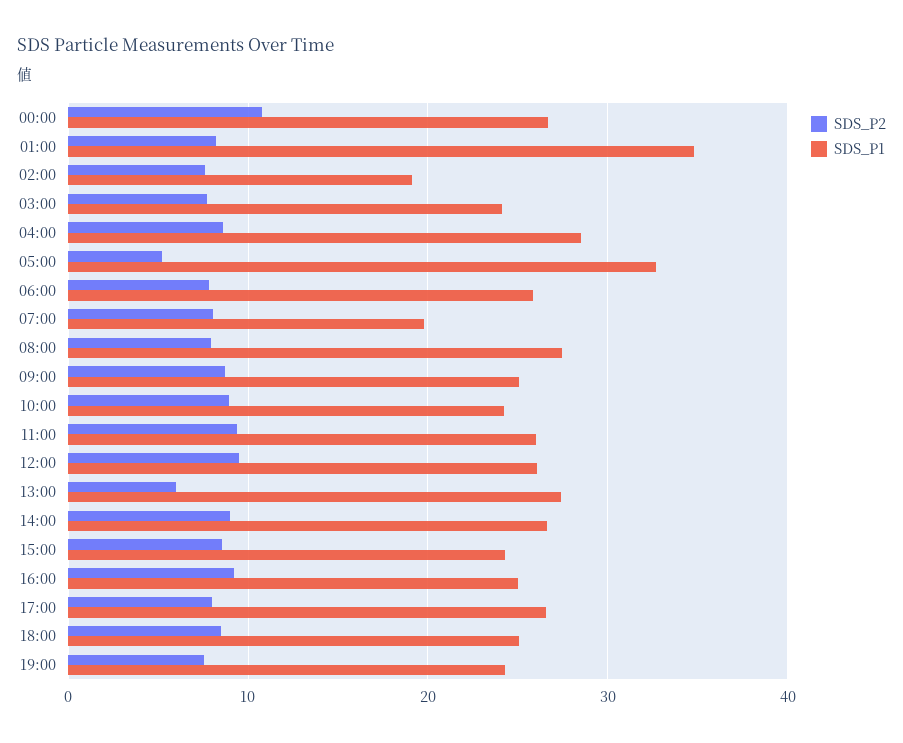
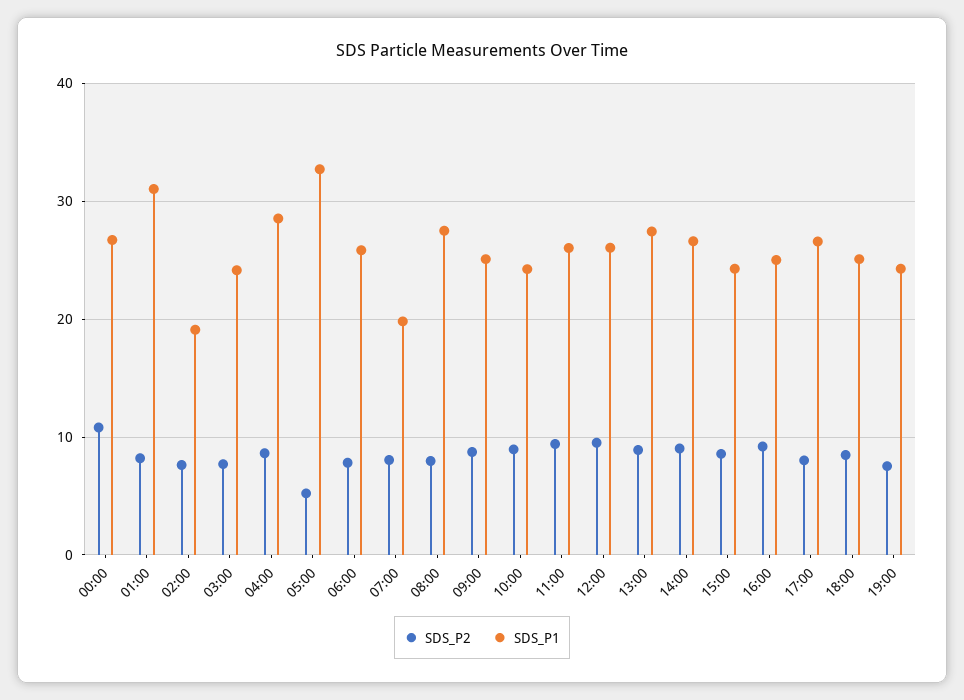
SDS_P1, 01:00: 35 -> 31
SDS_P2, 13:00: 6 -> 9

